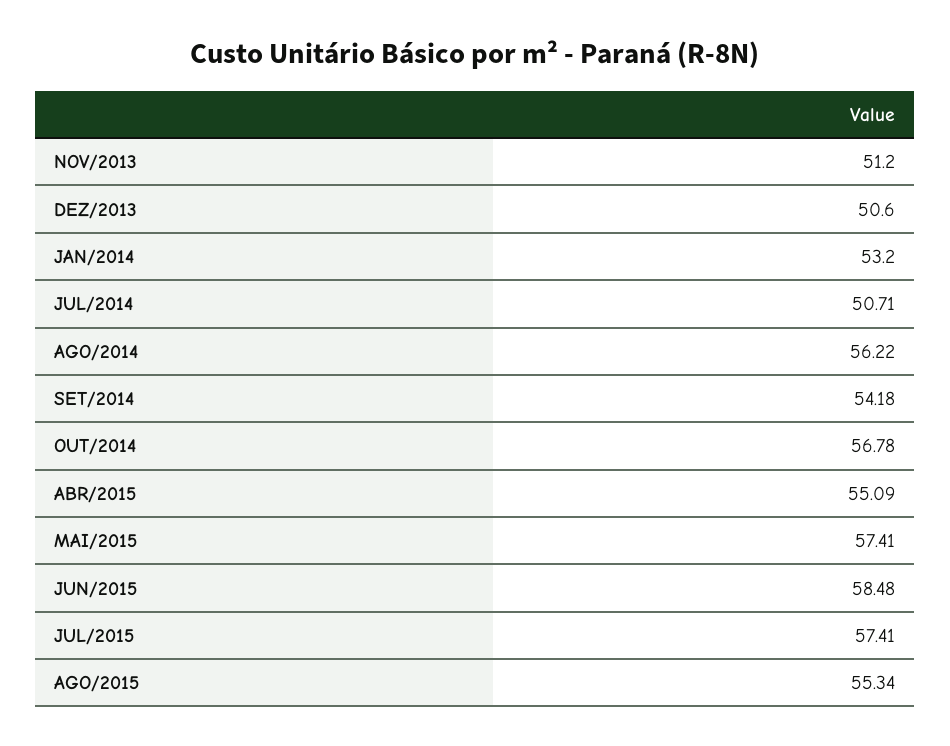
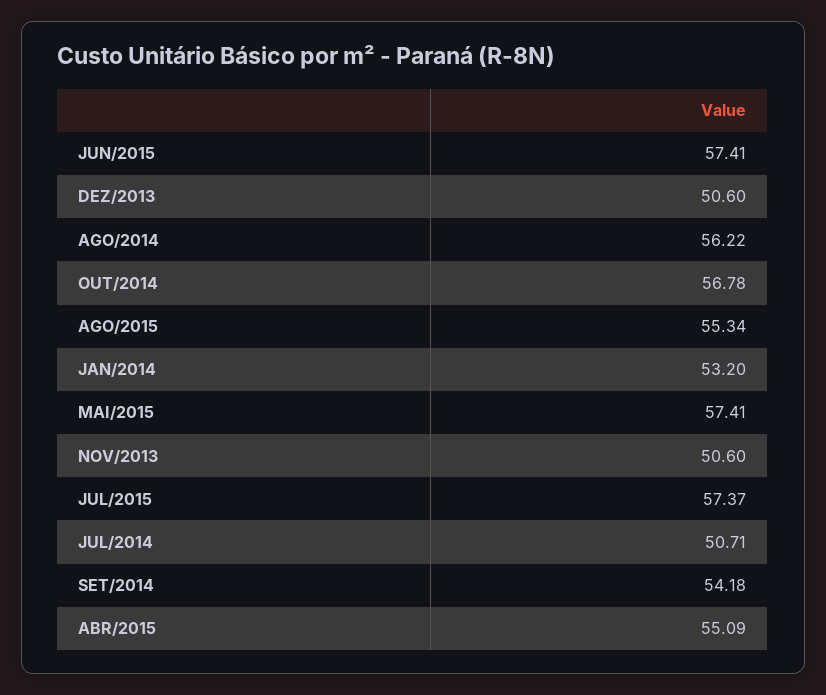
NOV/2013: 51.2 -> 50.6
JUN/2015: 58.48 -> 57.41
JUL/2015: 57.41 -> 57.37

